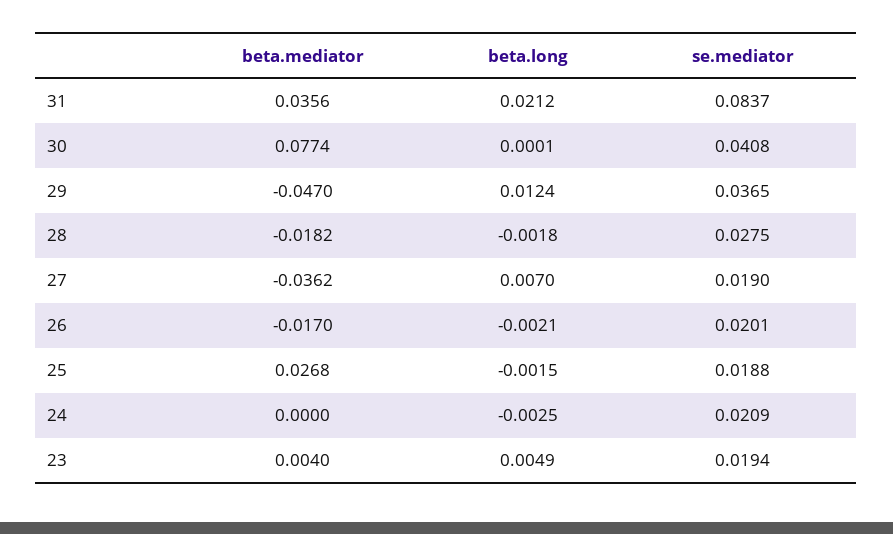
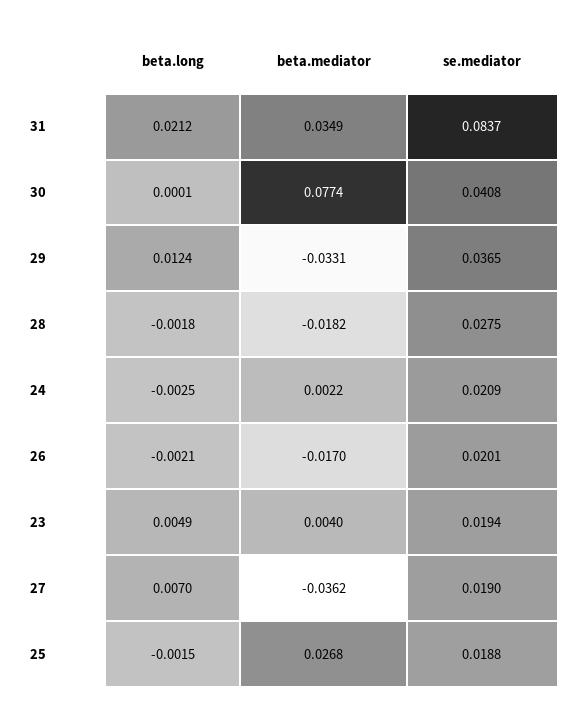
beta.mediator, 31: 0.0356 -> 0.0349
beta.mediator, 29: -0.047 -> -0.0331
beta.mediator, 24: 0 -> 0.0022

